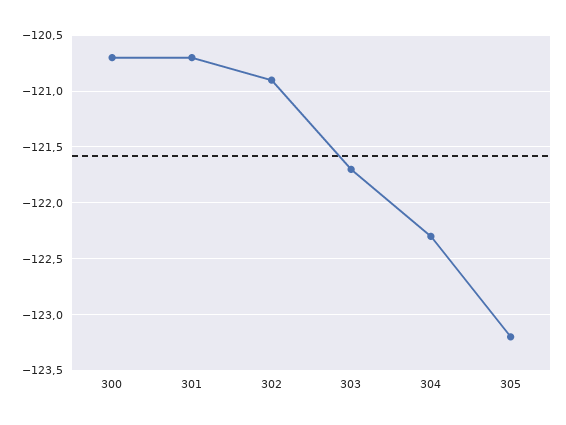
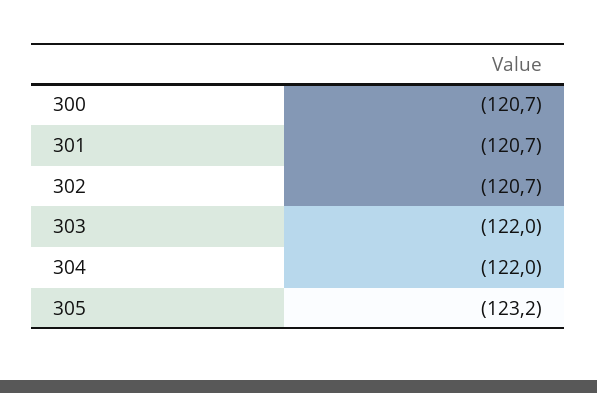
302: -120.9 -> -120.7
303: -121.7 -> -122
304: -122.3 -> -122

